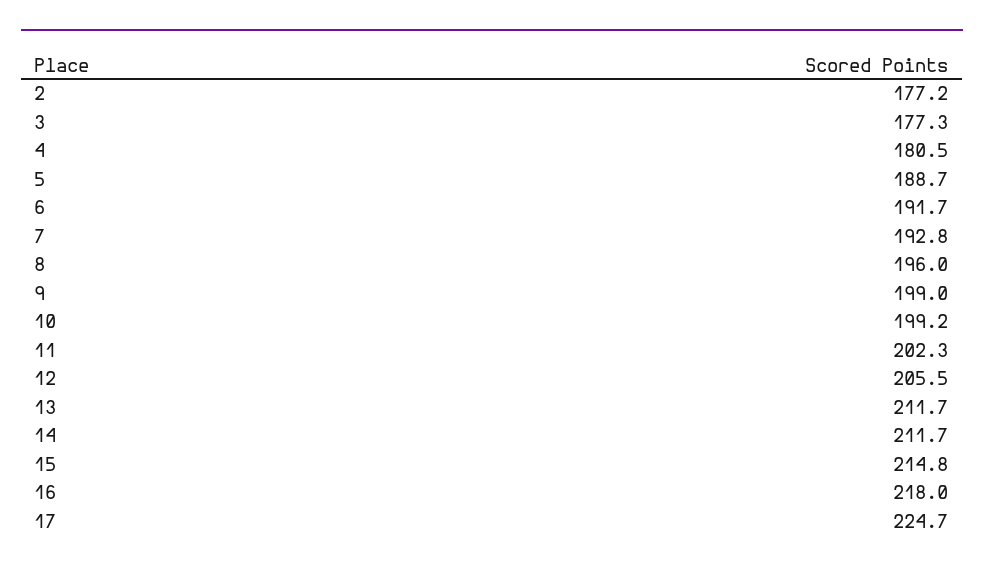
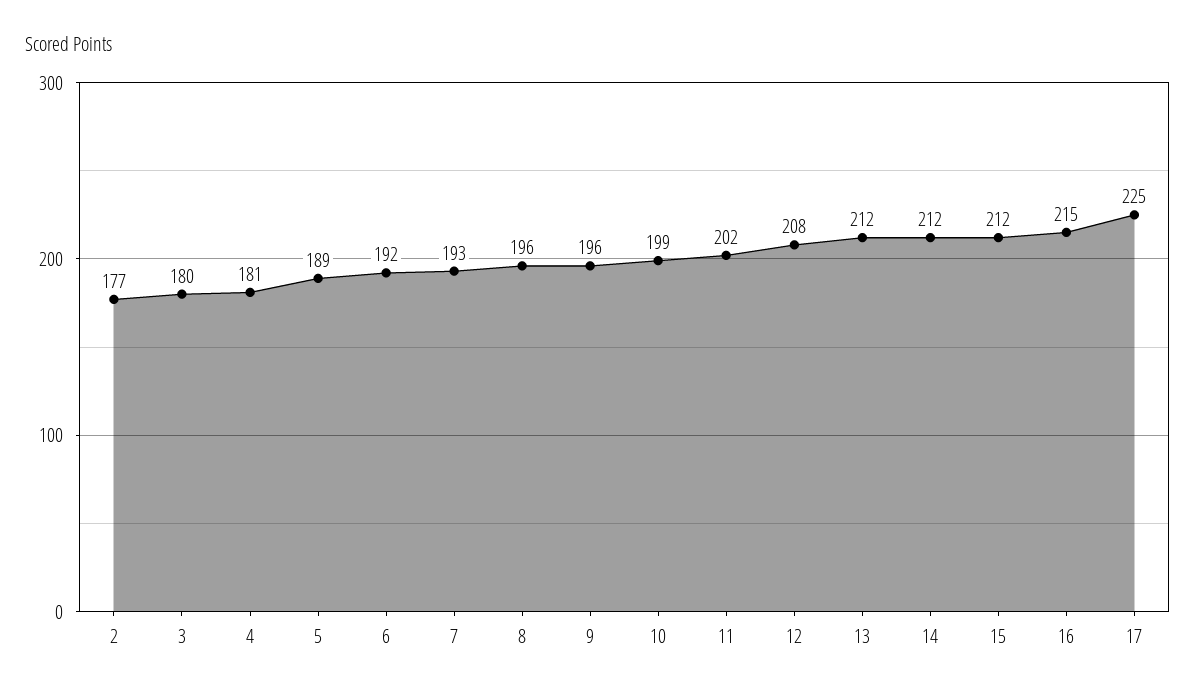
3: 177.3 -> 180
9: 199 -> 196
12: 205.5 -> 208
15: 214.8 -> 212
16: 218 -> 215

